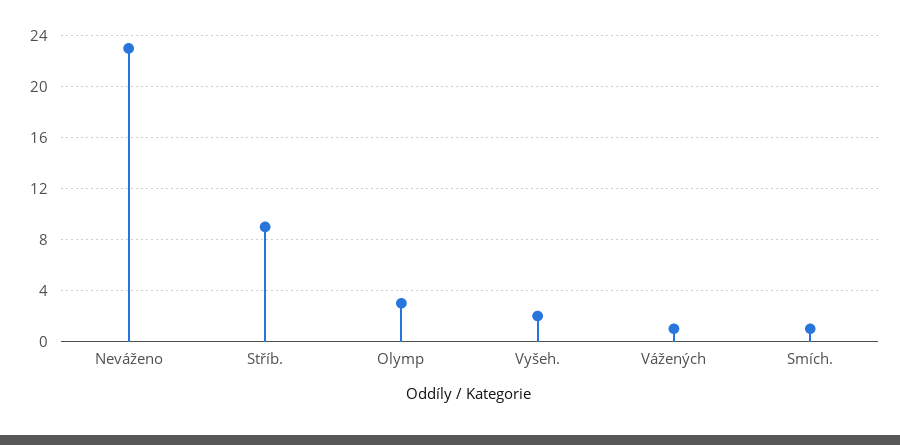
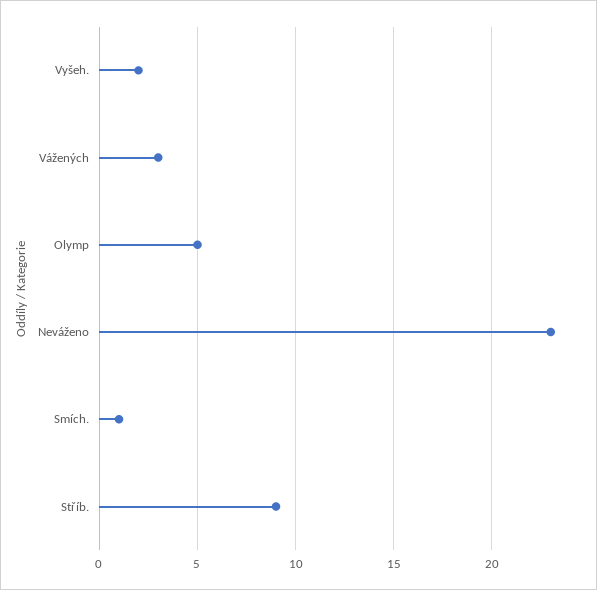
Olymp: 3 -> 5
Vážených: 1 -> 3

